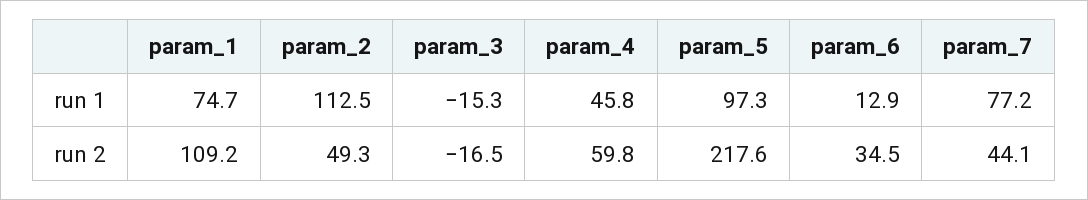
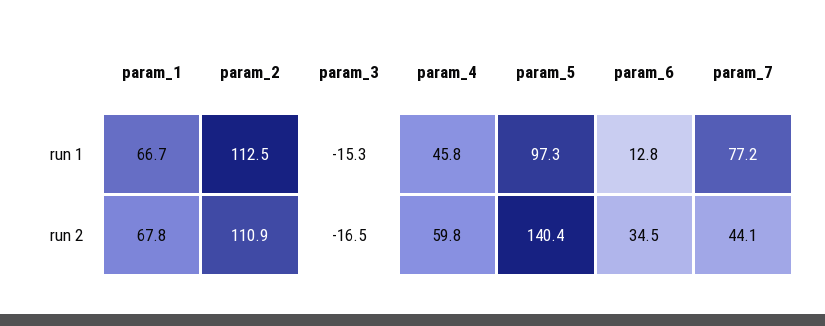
param_1, run 1: 74.7 -> 66.7
param_6, run 1: 12.9 -> 12.8
param_1, run 2: 109.2 -> 67.8
param_2, run 2: 49.3 -> 110.9
param_5, run 2: 217.6 -> 140.4

